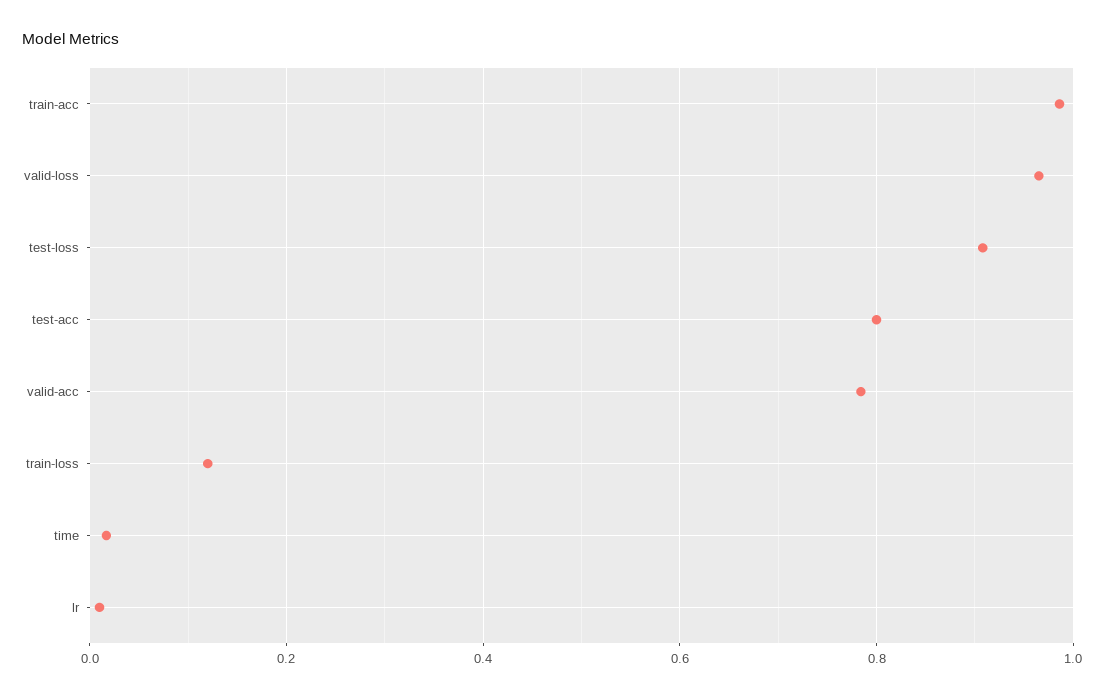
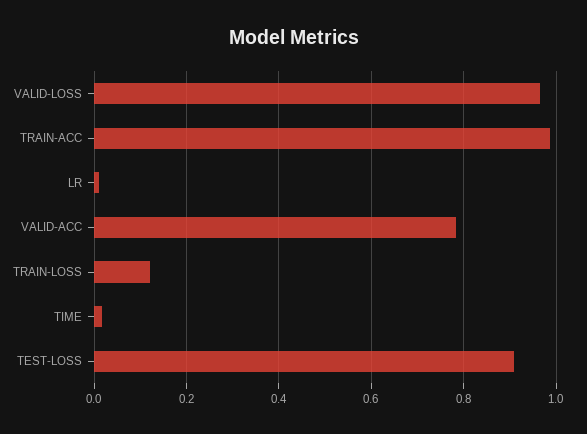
test-acc: 0.8 -> none

